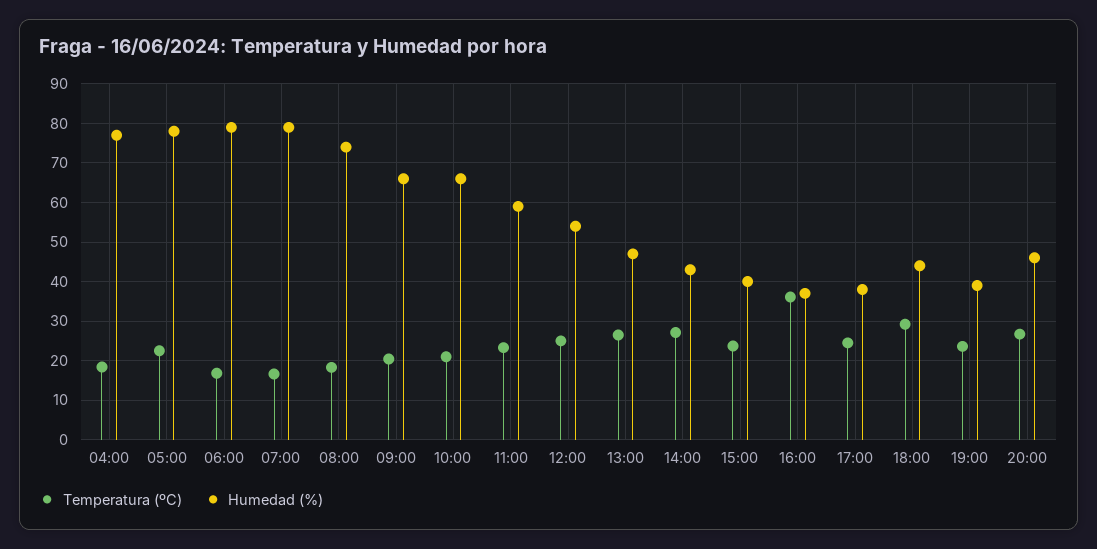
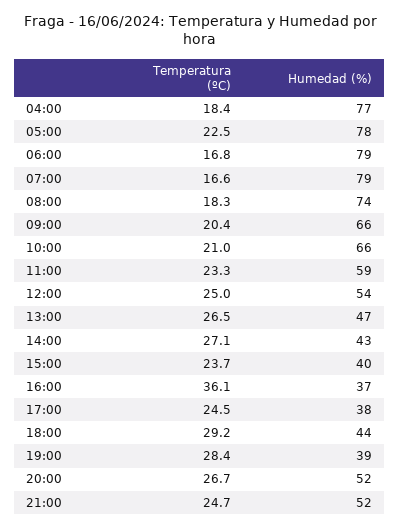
Temperatura (ºC), 19:00: 24 -> 28.4
Humedad (%), 20:00: 46 -> 52
Temperatura (ºC), 21:00: none -> 24.7
Humedad (%), 21:00: none -> 52

